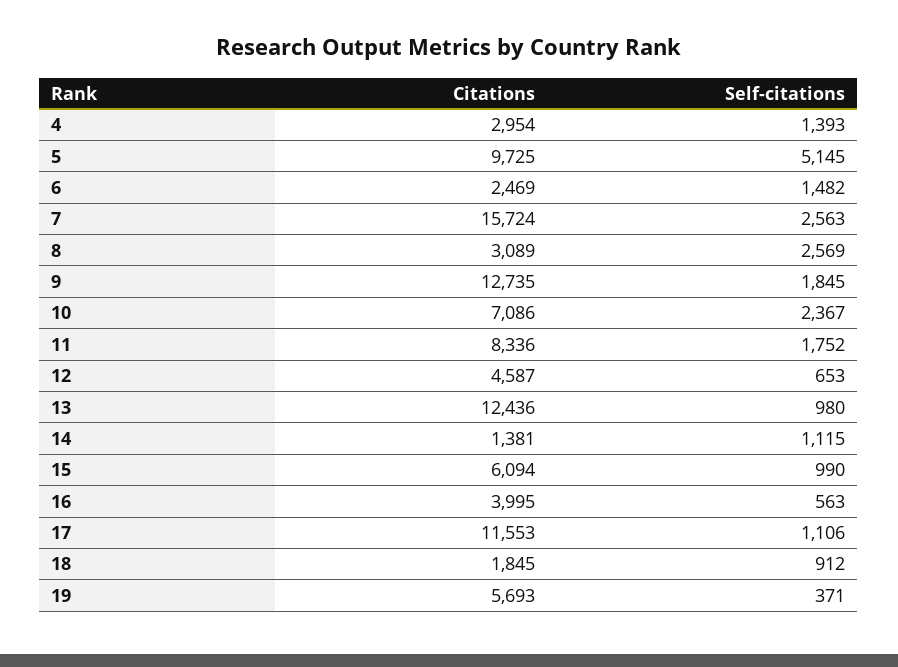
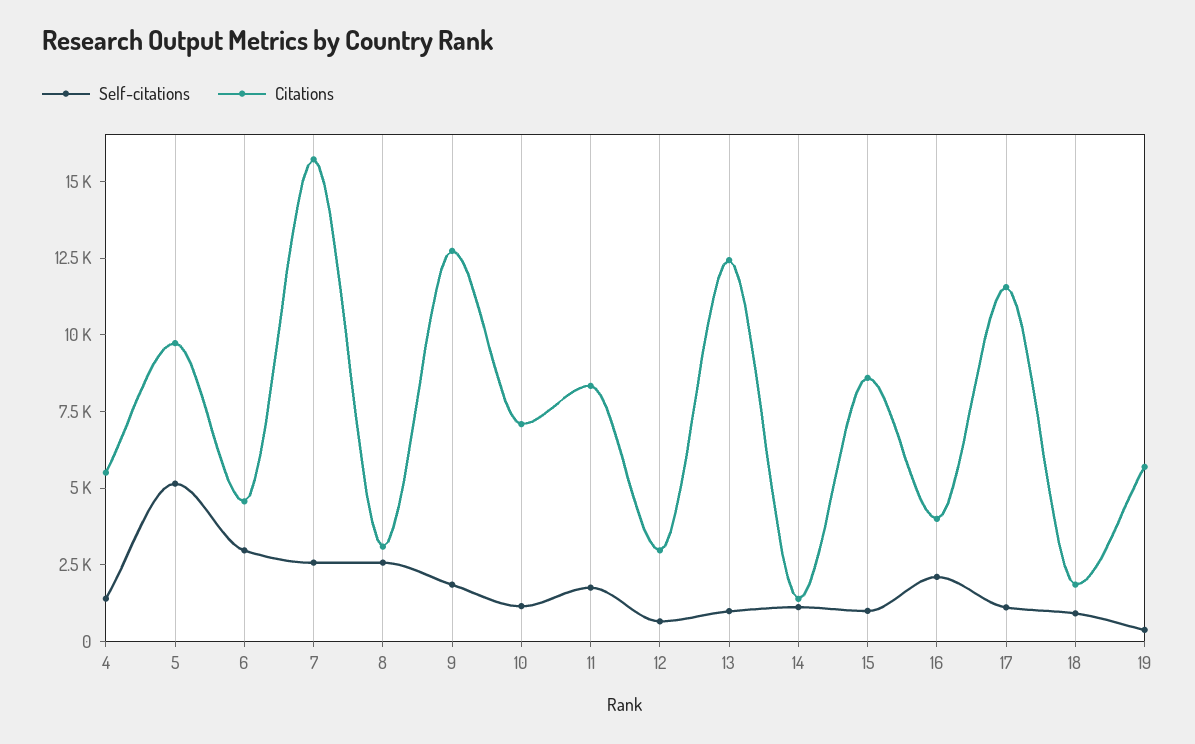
Citations, 4: 2954 -> 5500
Citations, 6: 2469 -> 4500
Self-citations, 6: 1482 -> 3000
Self-citations, 10: 2367 -> 1000
Citations, 12: 4587 -> 3000
Citations, 15: 6094 -> 8500
Self-citations, 16: 563 -> 2000

